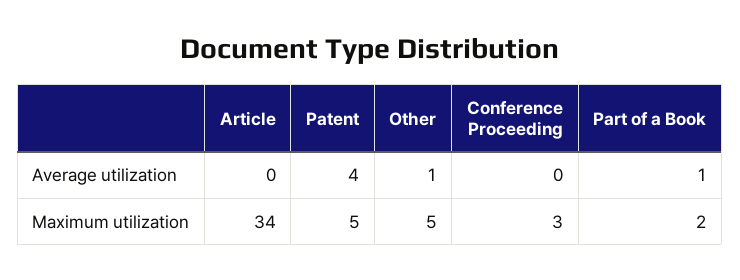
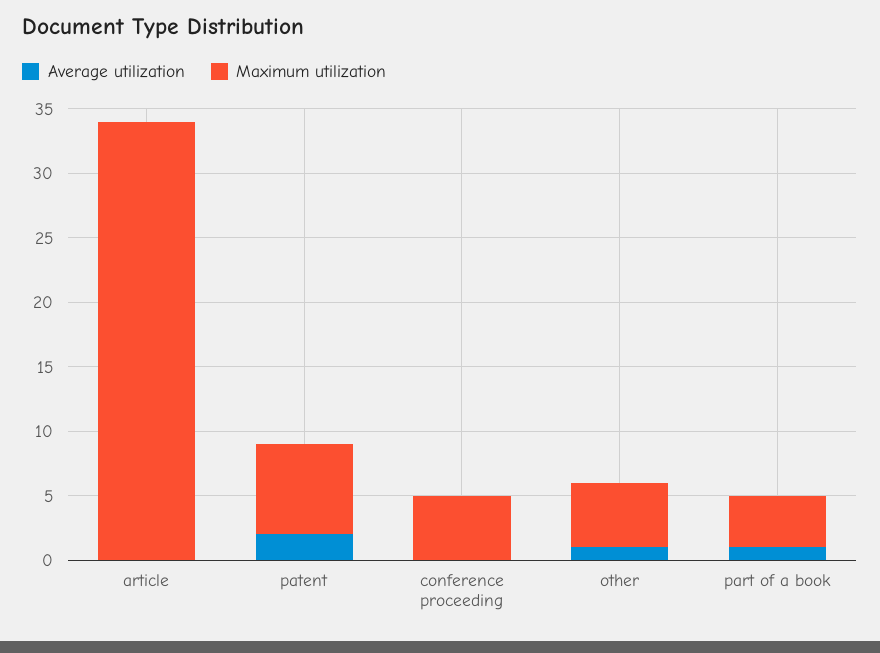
Average utilization, Patent: 4 -> 2
Maximum utilization, Patent: 5 -> 7
Maximum utilization, Conference Proceeding: 3 -> 5
Maximum utilization, Part of a Book: 2 -> 4

